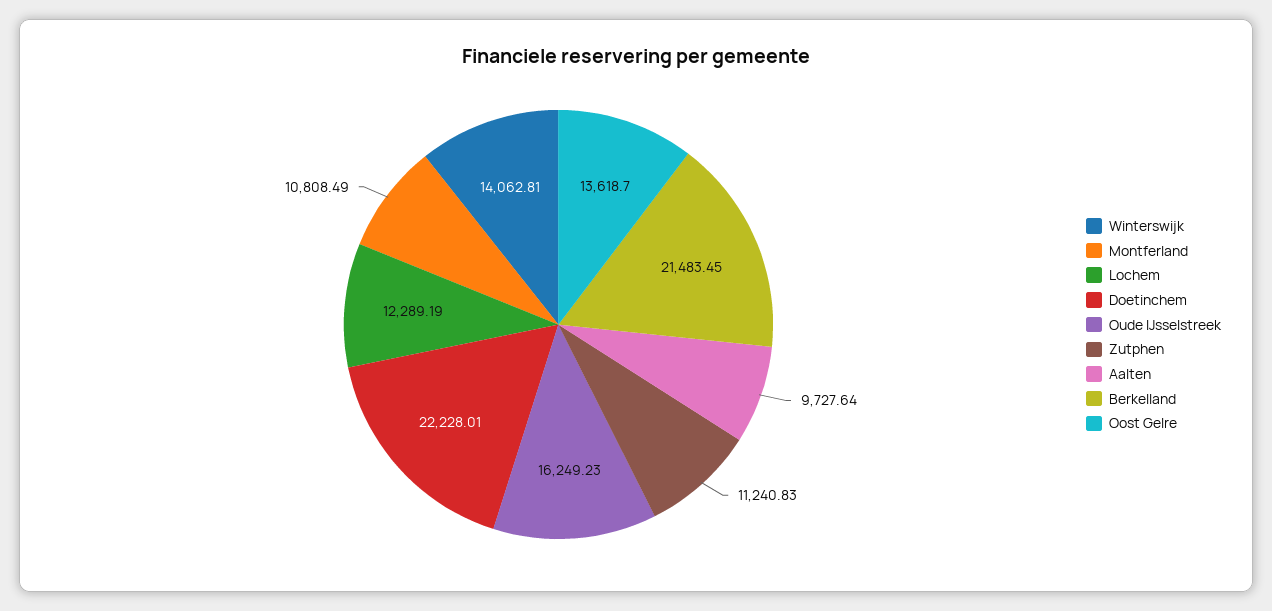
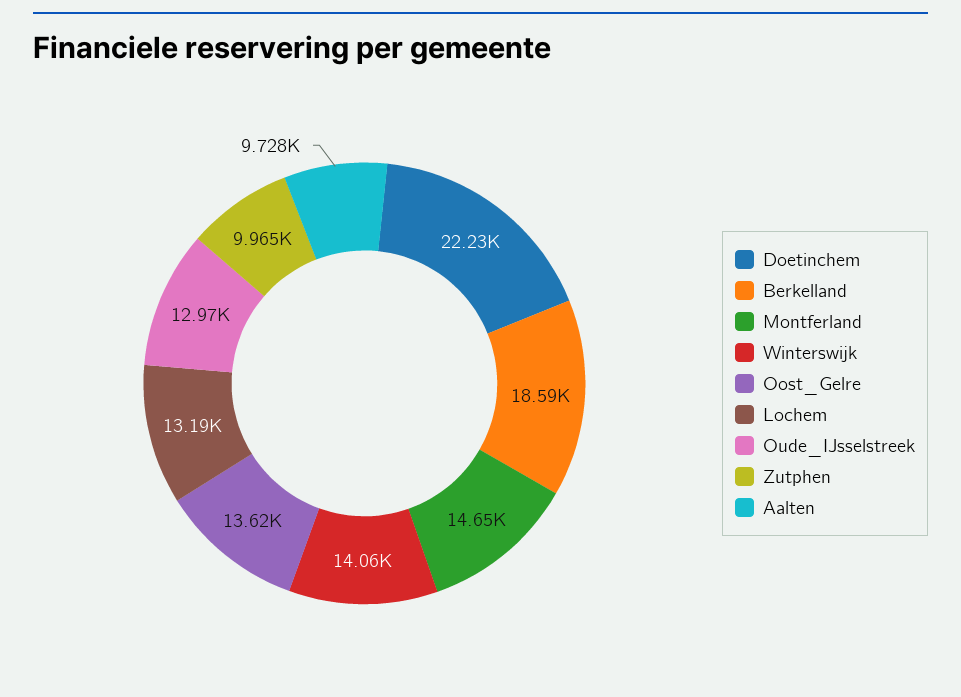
Montferland: 10808.49 -> 14650
Lochem: 12289.19 -> 13190
Oude IJsselstreek: 16249.23 -> 12970
Zutphen: 11240.83 -> 9965
Berkelland: 21483.45 -> 18590

